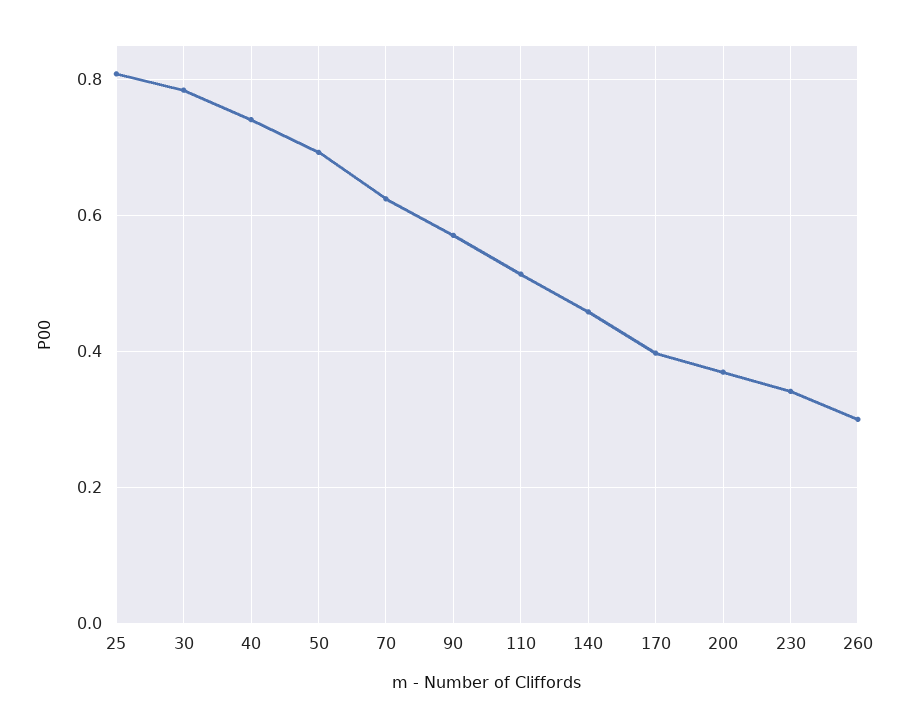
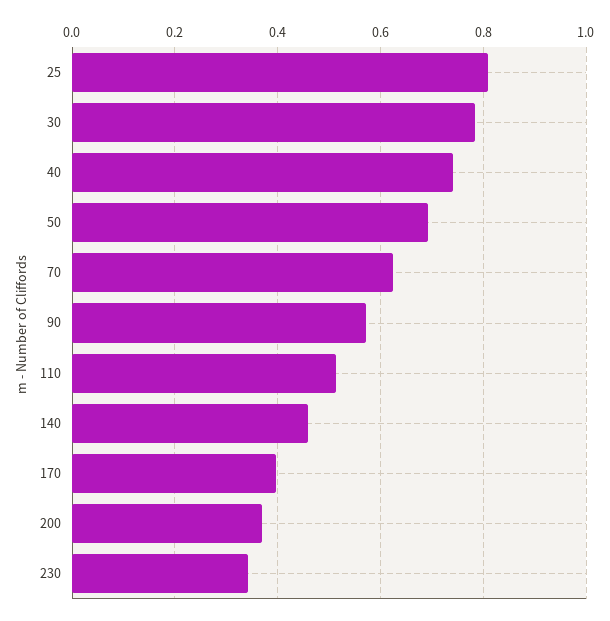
260: 0.3 -> none

